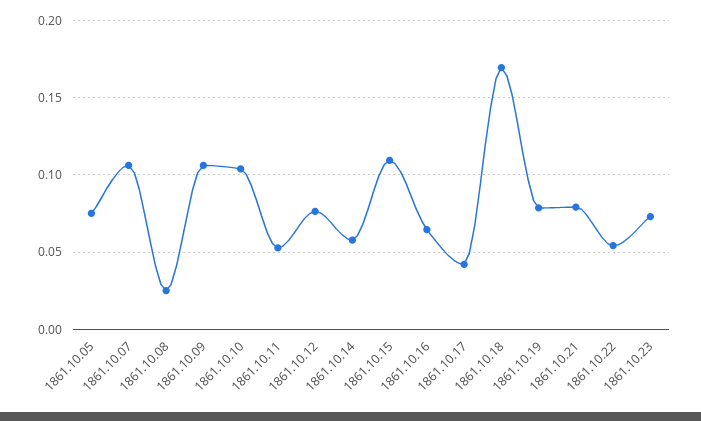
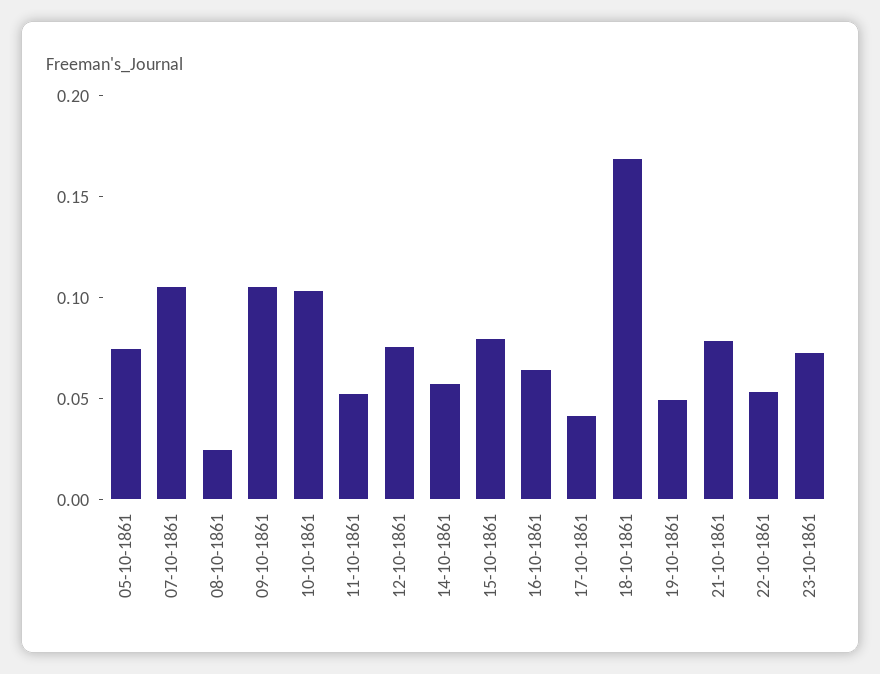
1861.10.15: 0.11 -> 0.08
1861.10.19: 0.08 -> 0.05

